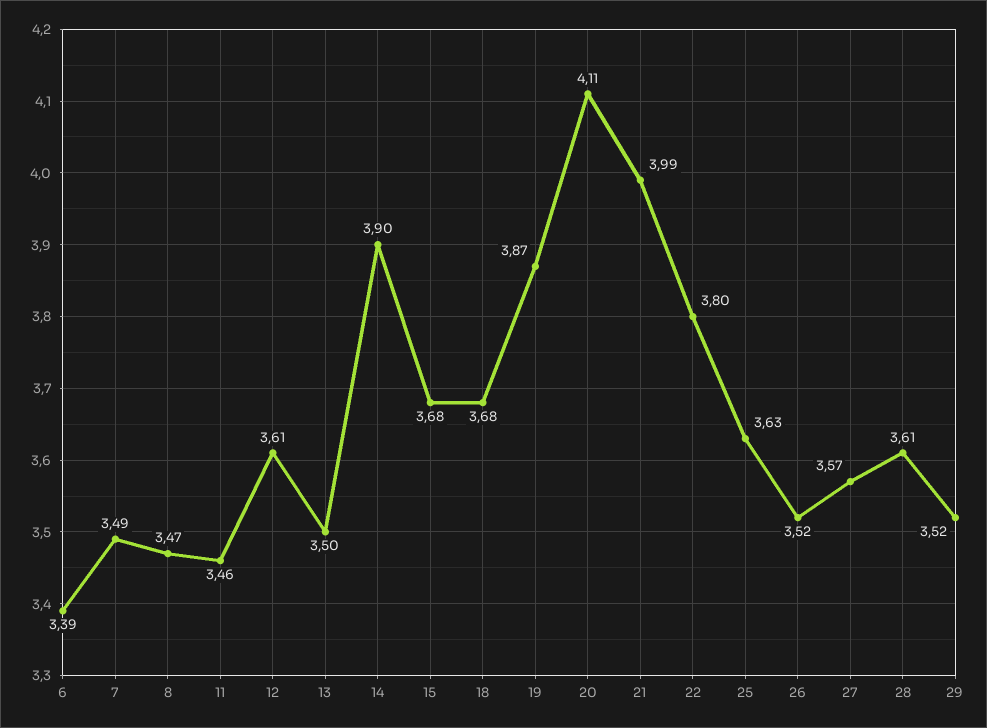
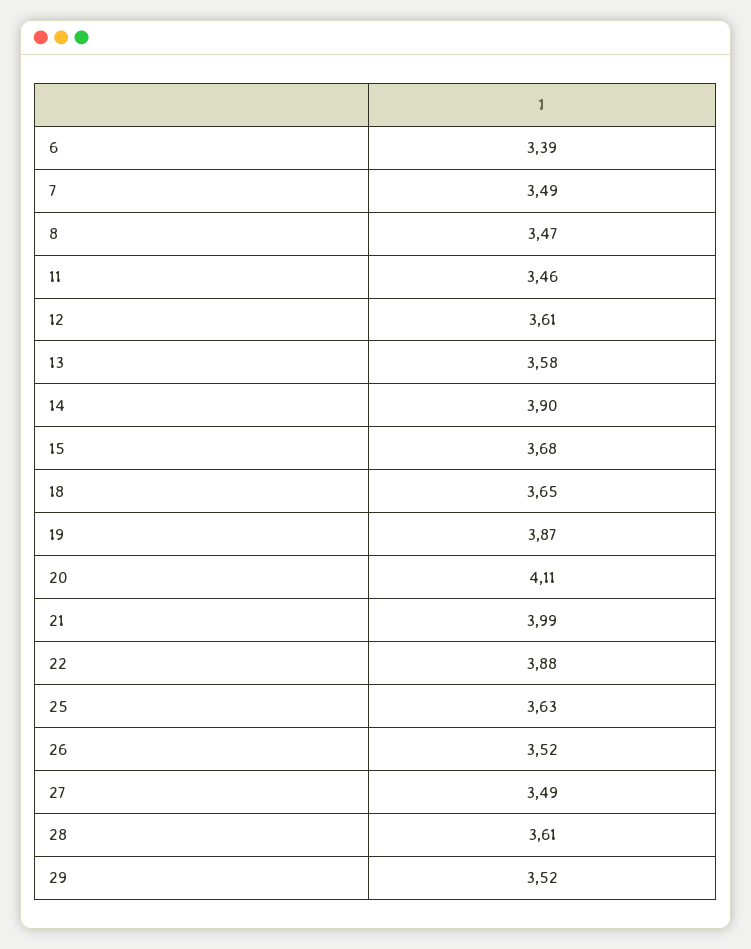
13: 3.5 -> 3.58
18: 3.68 -> 3.65
22: 3.8 -> 3.88
27: 3.57 -> 3.49

